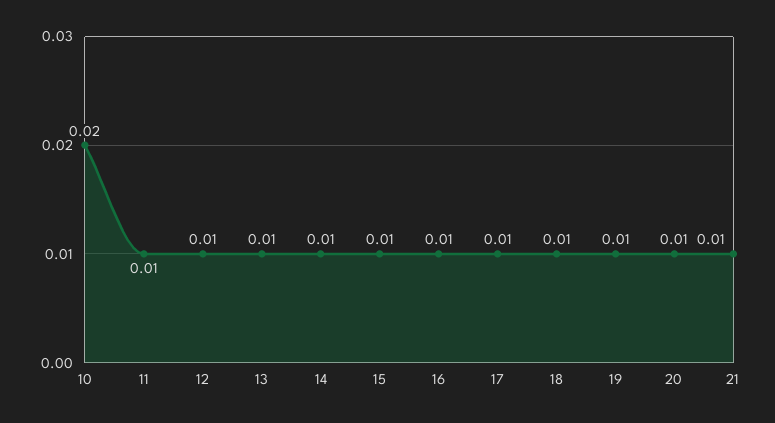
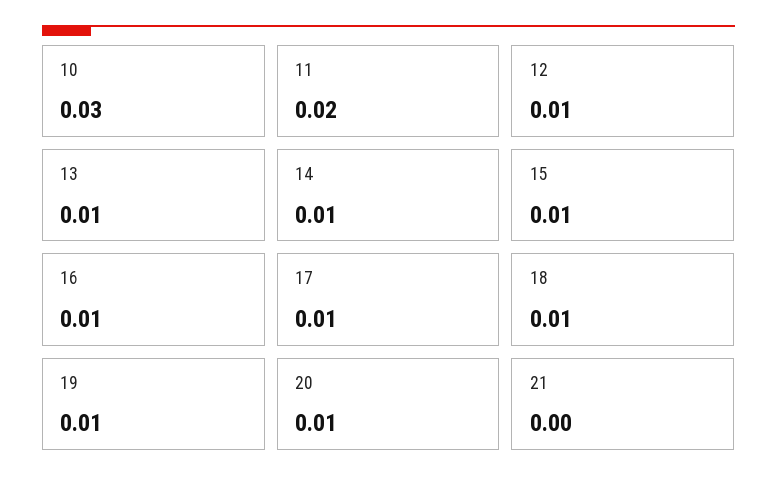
10: 0.02 -> 0.03
11: 0.01 -> 0.02
21: 0.01 -> 0

